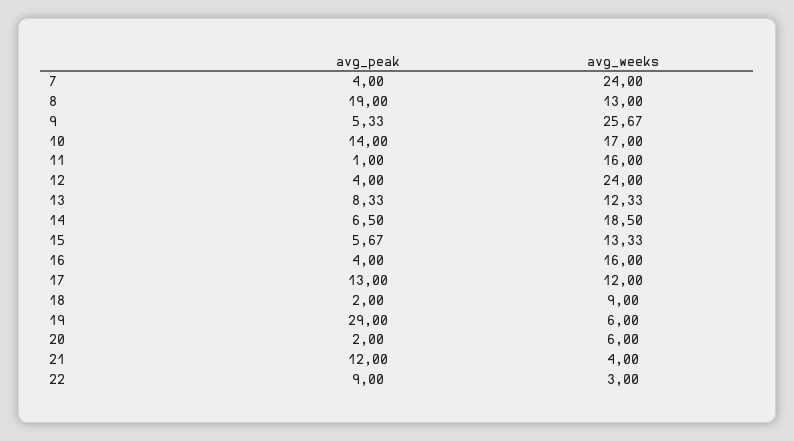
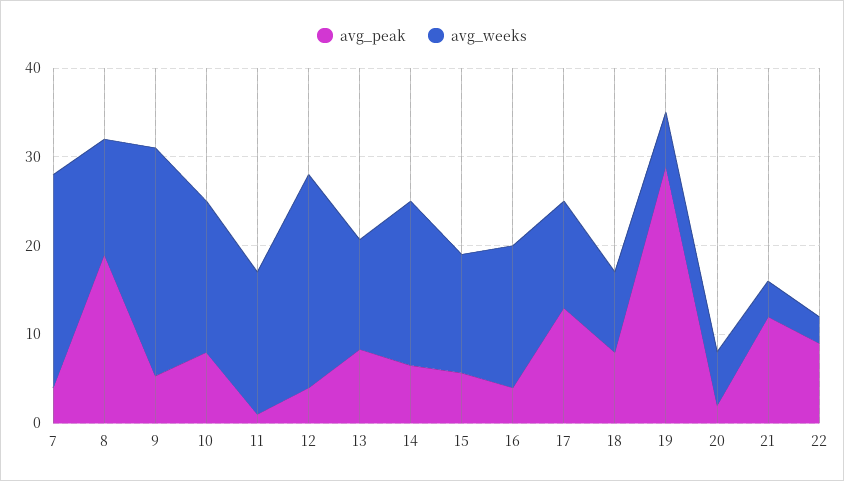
avg_peak, 10: 14 -> 8
avg_peak, 18: 2 -> 8

